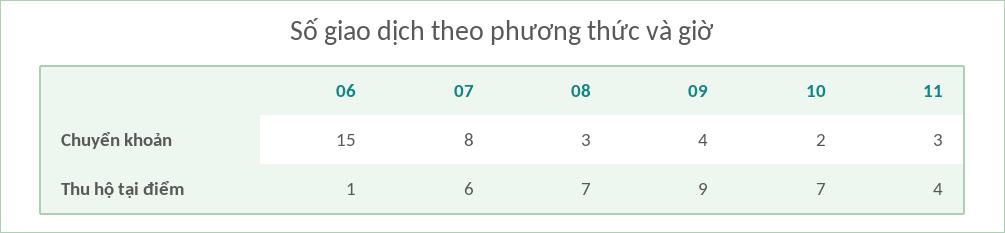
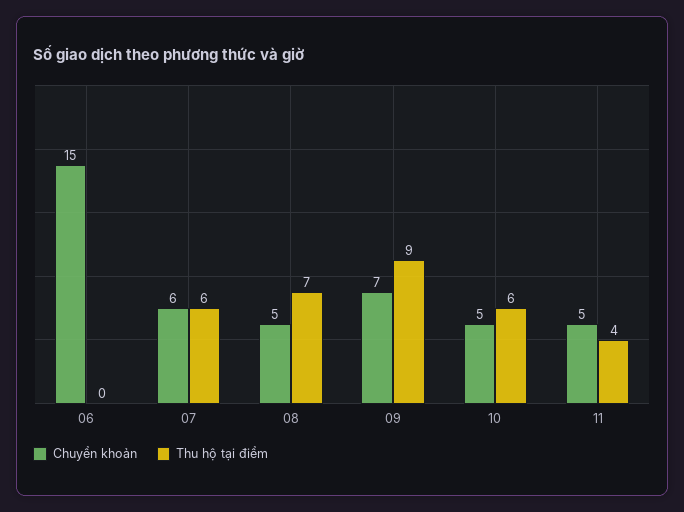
Chuyển khoản, 07: 8 -> 6
Chuyển khoản, 08: 3 -> 5
Chuyển khoản, 09: 4 -> 7
Chuyển khoản, 10: 2 -> 5
Chuyển khoản, 11: 3 -> 5
Thu hộ tại điểm, 06: 1 -> 0
Thu hộ tại điểm, 10: 7 -> 6

